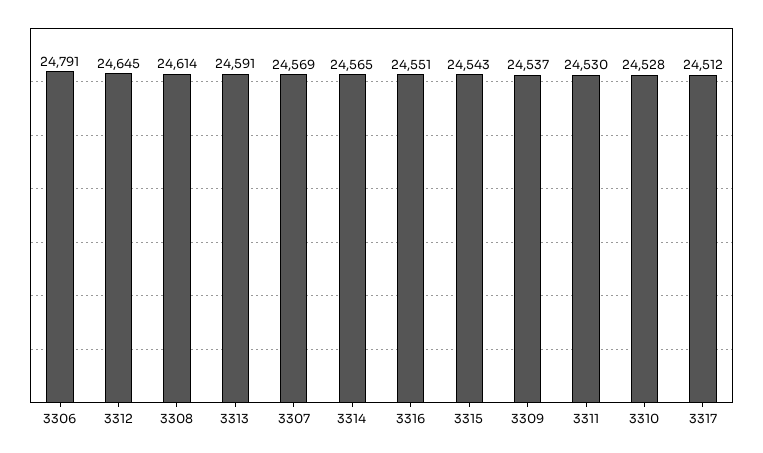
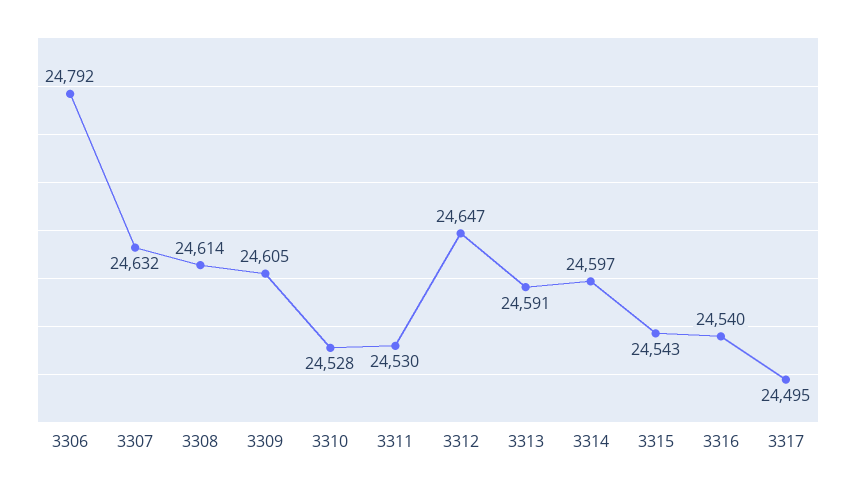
3306: 24791 -> 24792
3312: 24645 -> 24647
3307: 24569 -> 24632
3314: 24565 -> 24597
3316: 24551 -> 24540
3309: 24537 -> 24605
3317: 24512 -> 24495

